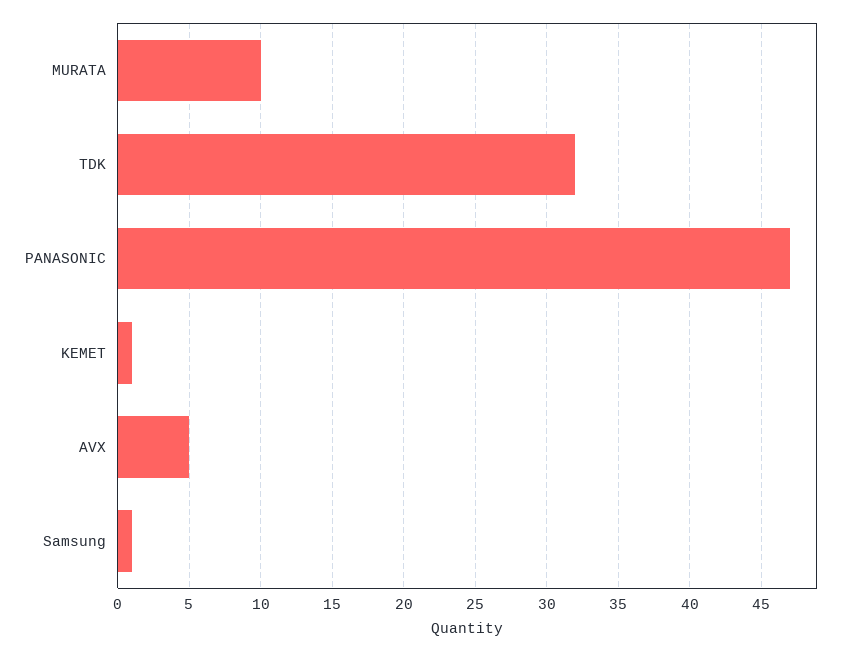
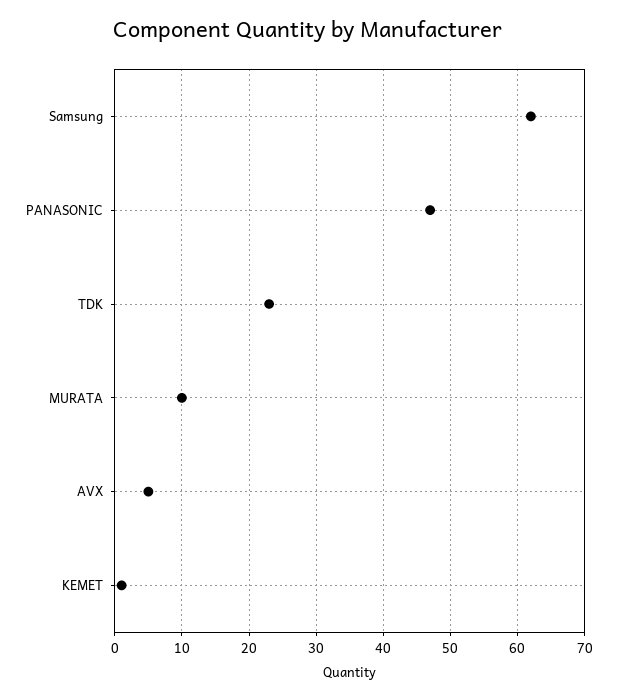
TDK: 32 -> 23
Samsung: 1 -> 62

